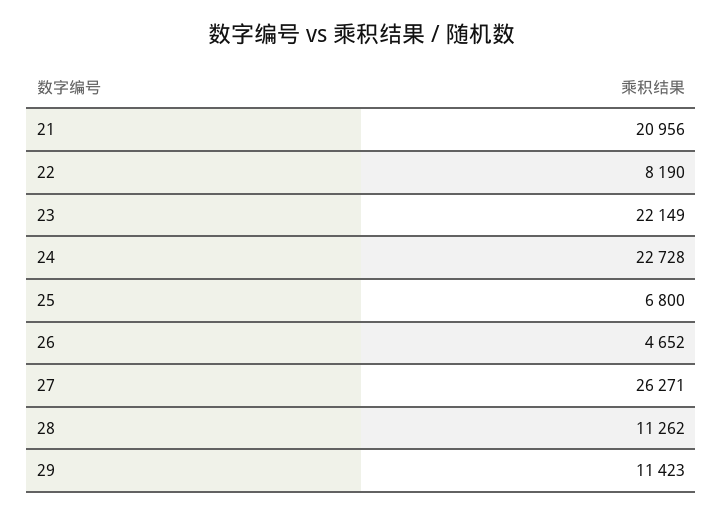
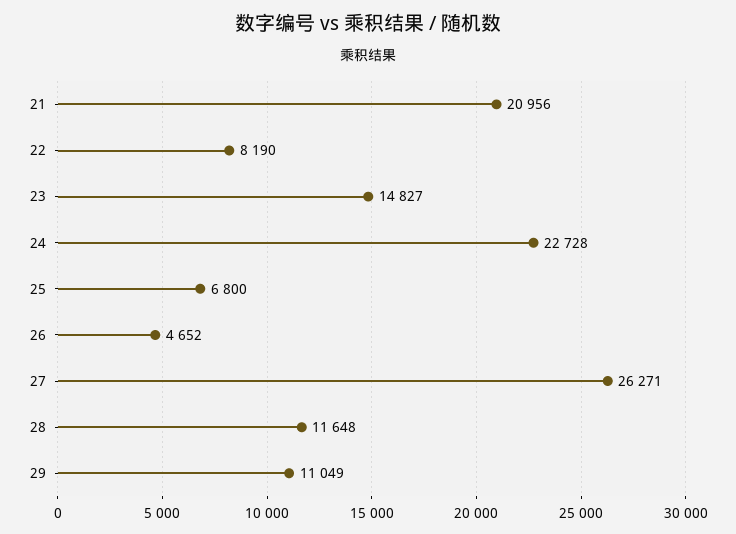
23: 22149 -> 14827
28: 11262 -> 11648
29: 11423 -> 11049

